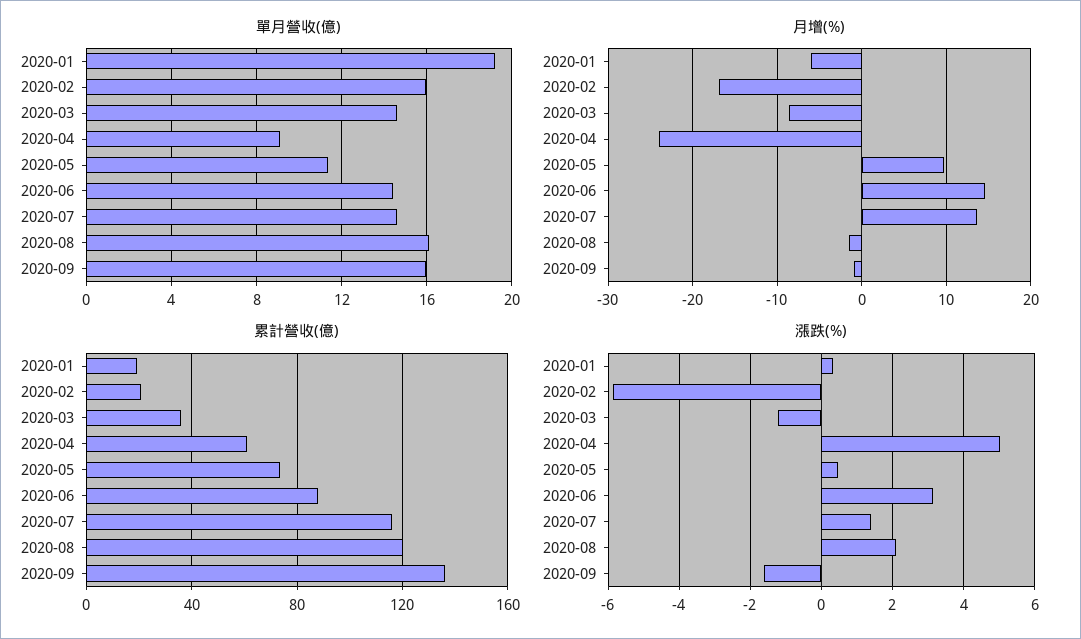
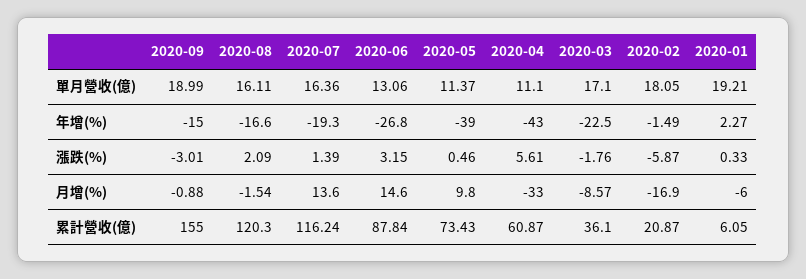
單月營收(億), 2020-02: 16 -> 18.05
單月營收(億), 2020-03: 14.5 -> 17.1
單月營收(億), 2020-04: 9 -> 11.1
單月營收(億), 2020-06: 14.5 -> 13.06
單月營收(億), 2020-07: 14.5 -> 16.36
單月營收(億), 2020-09: 16 -> 18.99
月增(%), 2020-04: -24 -> -33
累計營收(億), 2020-01: 20 -> 6.05
累計營收(億), 2020-09: 135 -> 155
漲跌(%), 2020-03: -1.2 -> -1.76
漲跌(%), 2020-04: 5 -> 5.61
漲跌(%), 2020-09: -1.6 -> -3.01
年增(%), 2020-09: none -> -15
年增(%), 2020-08: none -> -16.6
年增(%), 2020-07: none -> -19.3
年增(%), 2020-06: none -> -26.8
年增(%), 2020-05: none -> -39
年增(%), 2020-04: none -> -43
年增(%), 2020-03: none -> -22.5
年增(%), 2020-02: none -> -1.49
年增(%), 2020-01: none -> 2.27

